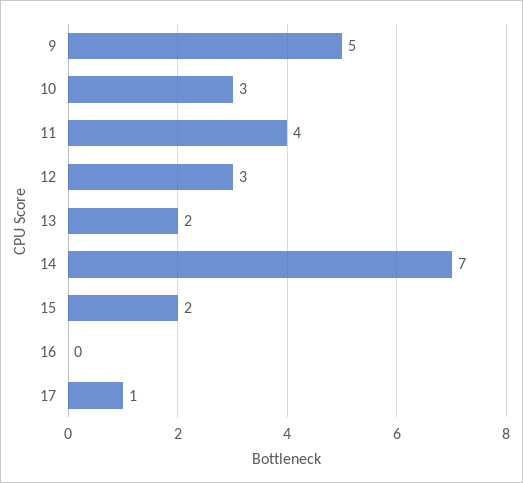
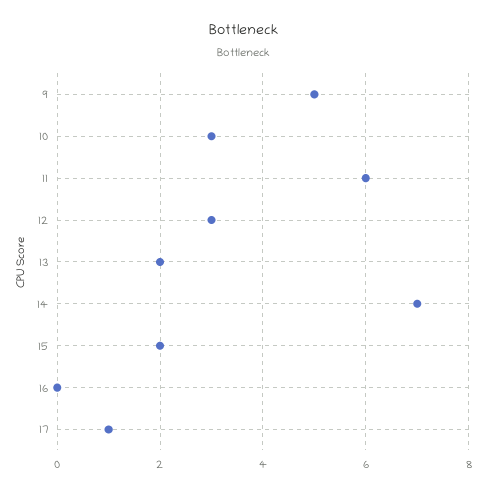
11: 4 -> 6

